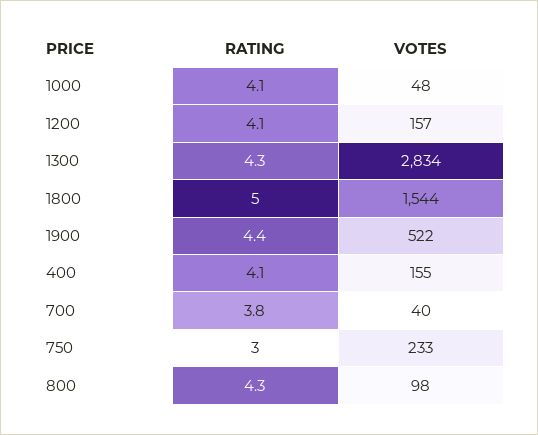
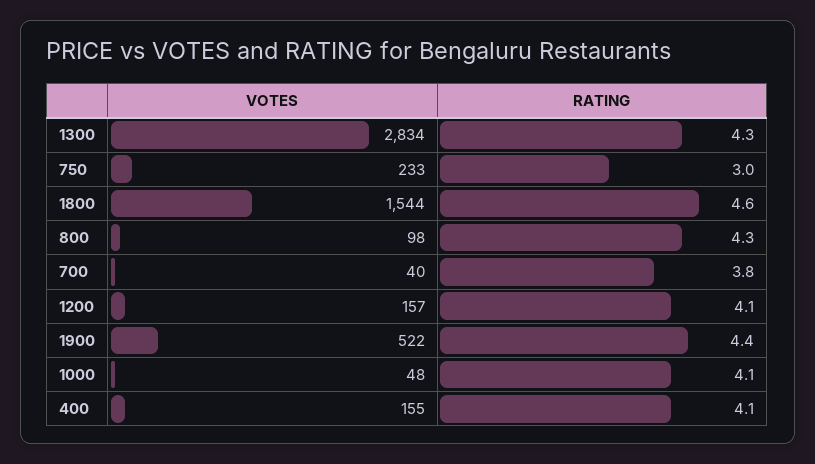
RATING, 1800: 5 -> 4.6

